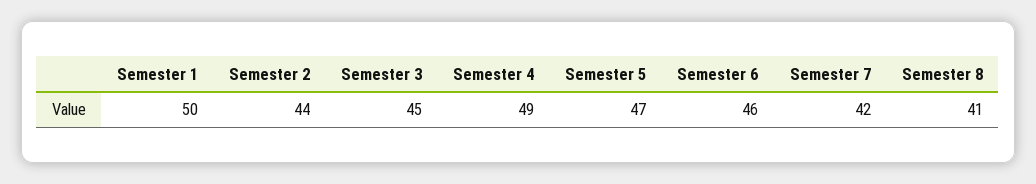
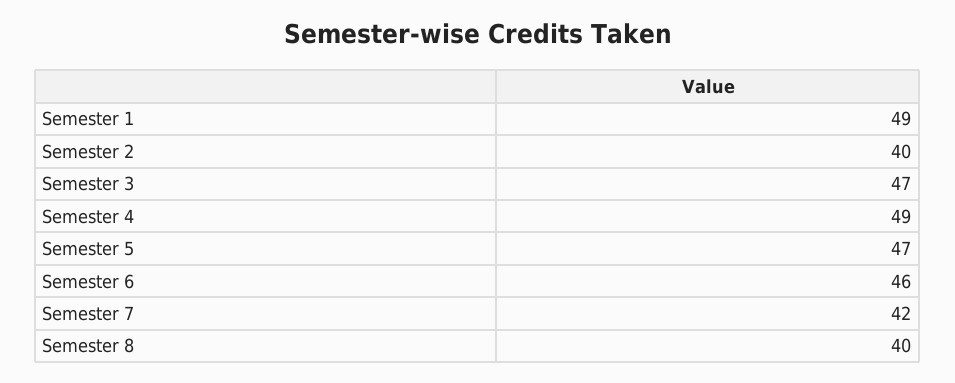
Semester 1: 50 -> 49
Semester 2: 44 -> 40
Semester 3: 45 -> 47
Semester 8: 41 -> 40

